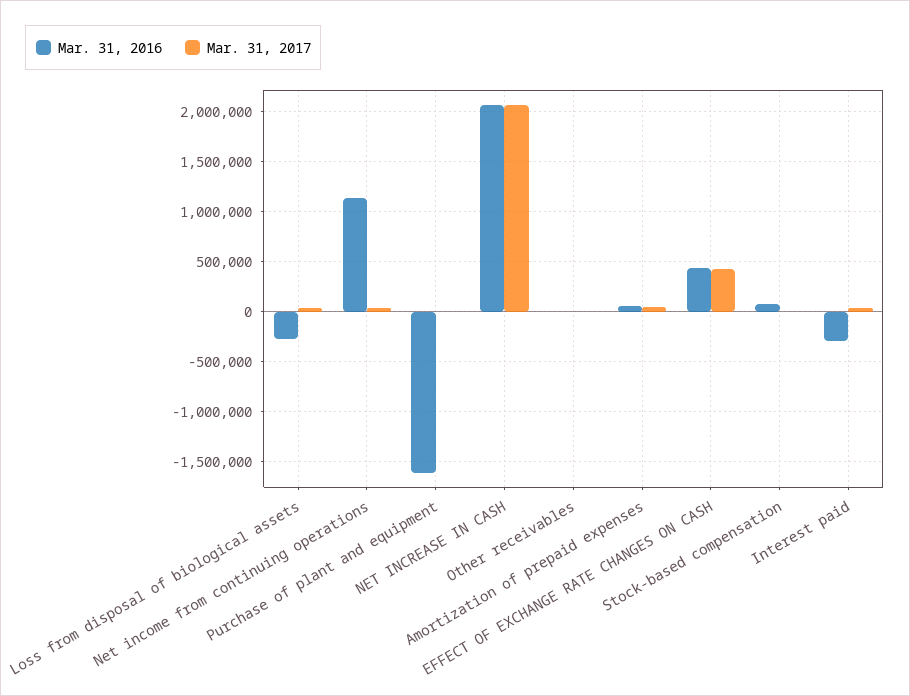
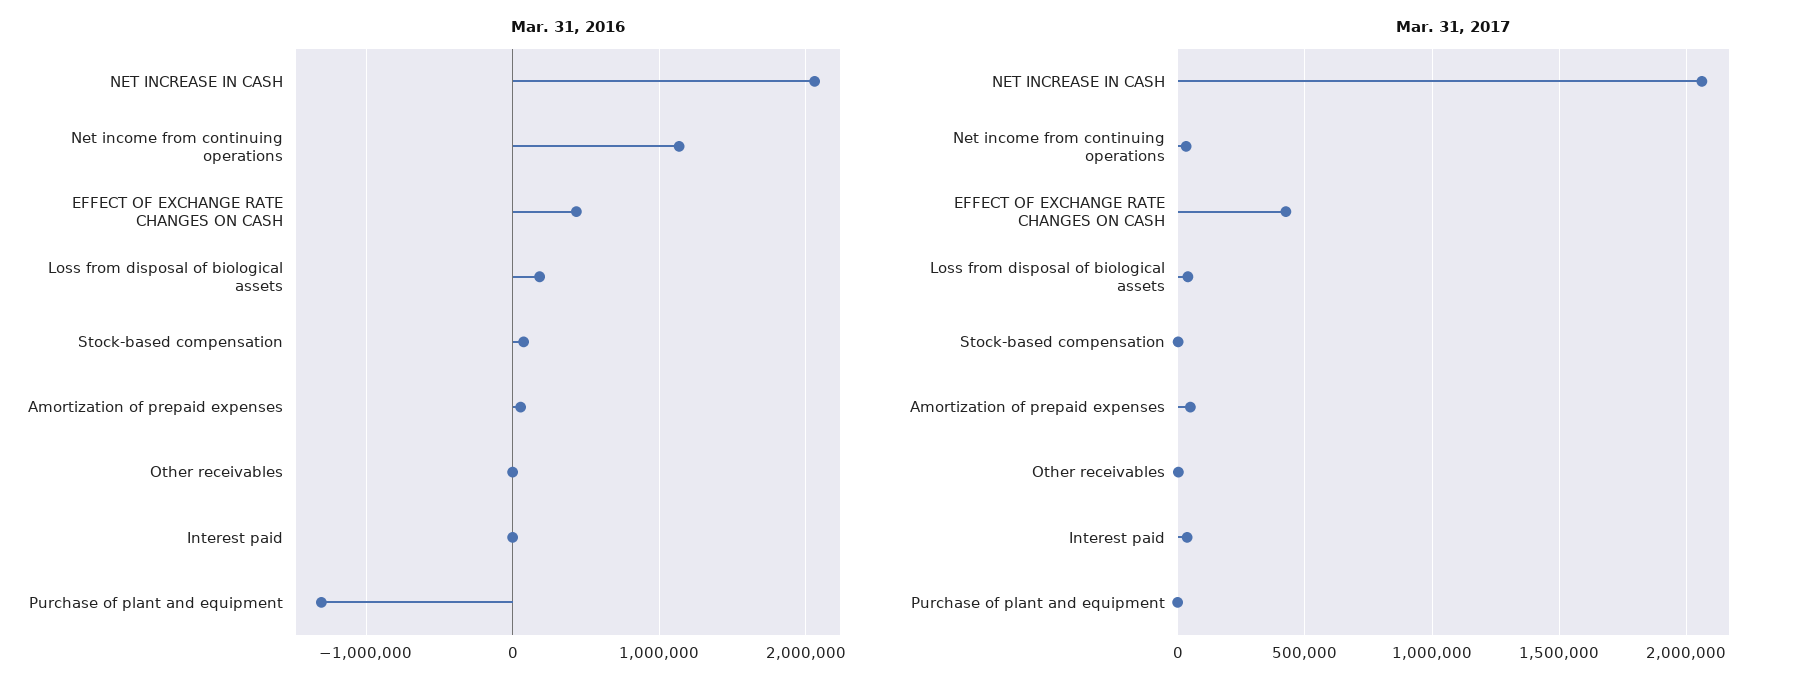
Mar. 31, 2016, Loss from disposal of biological assets: -300000 -> 200000
Mar. 31, 2016, Purchase of plant and equipment: -1600000 -> -1300000
Mar. 31, 2016, Interest paid: -300000 -> 0

